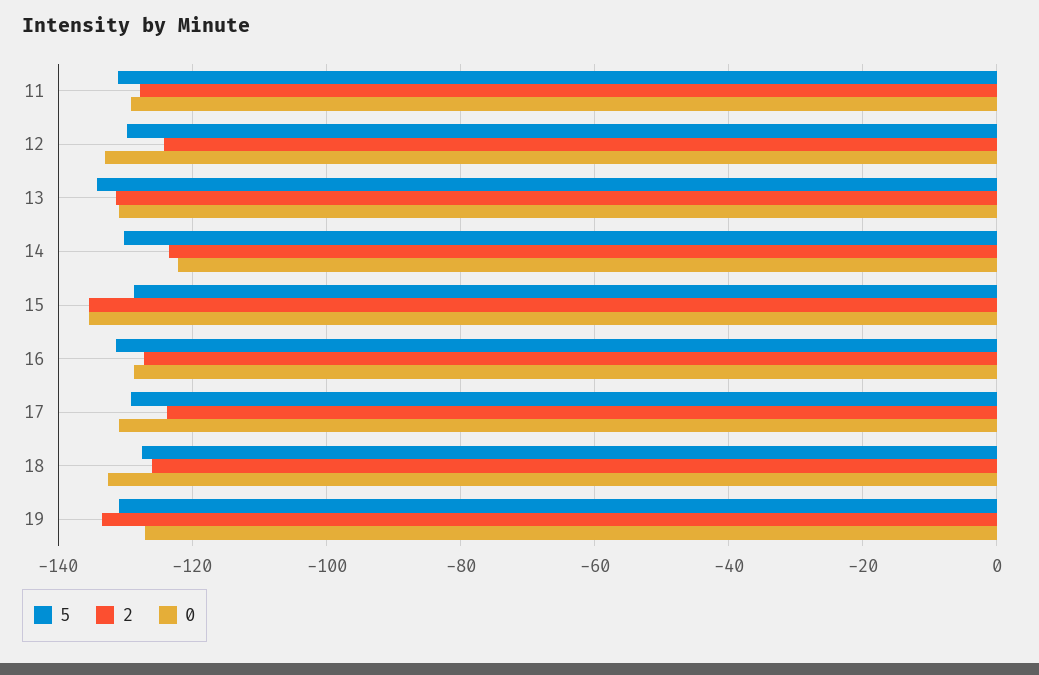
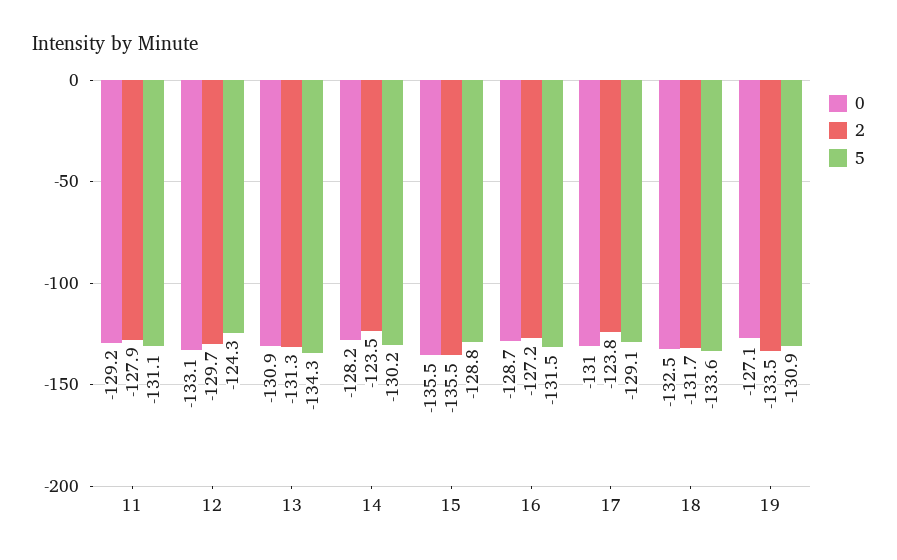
5, 12: -130 -> -124.3
2, 12: -124 -> -129.7
0, 14: -122 -> -128.2
5, 18: -128 -> -133.6
2, 18: -126 -> -131.7

